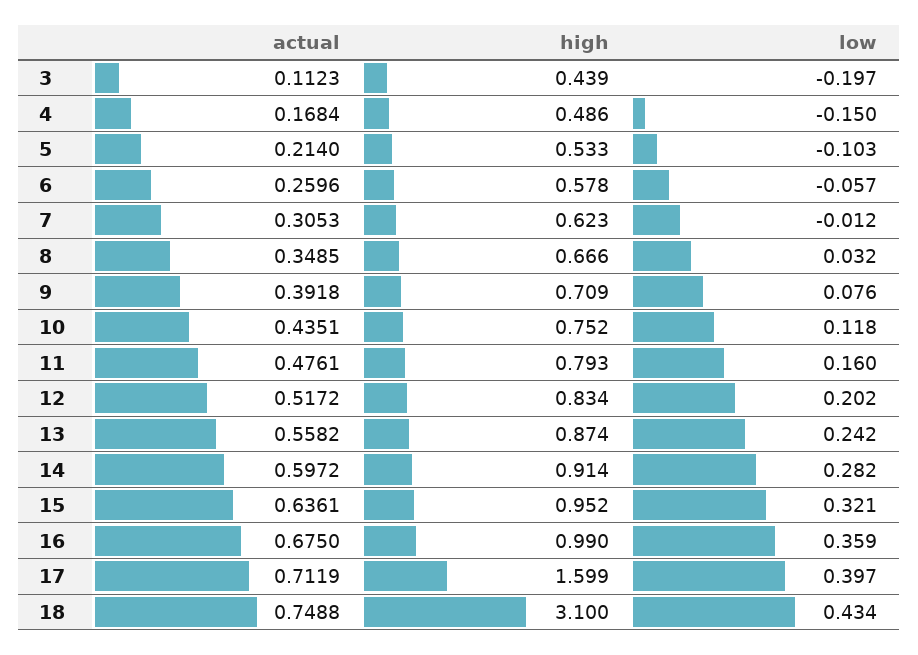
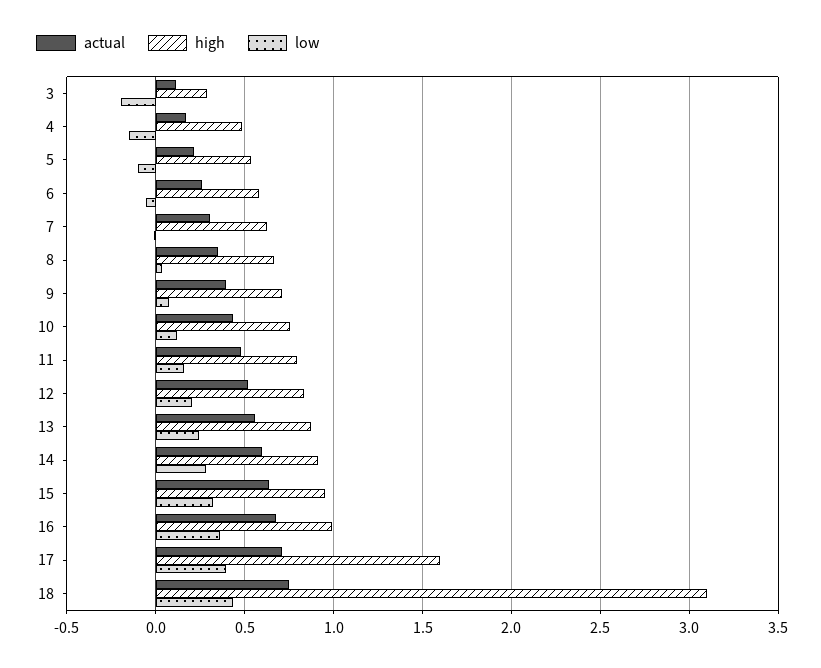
high, 3: 0.439 -> 0.3

